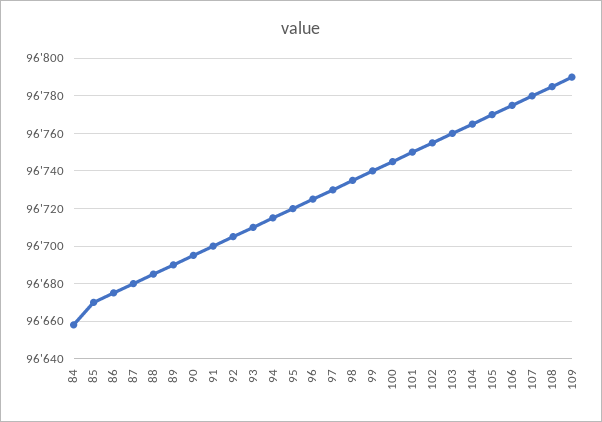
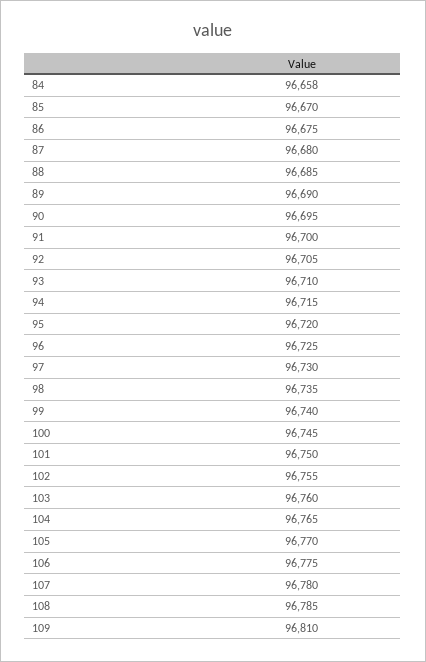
109: 96790 -> 96810

